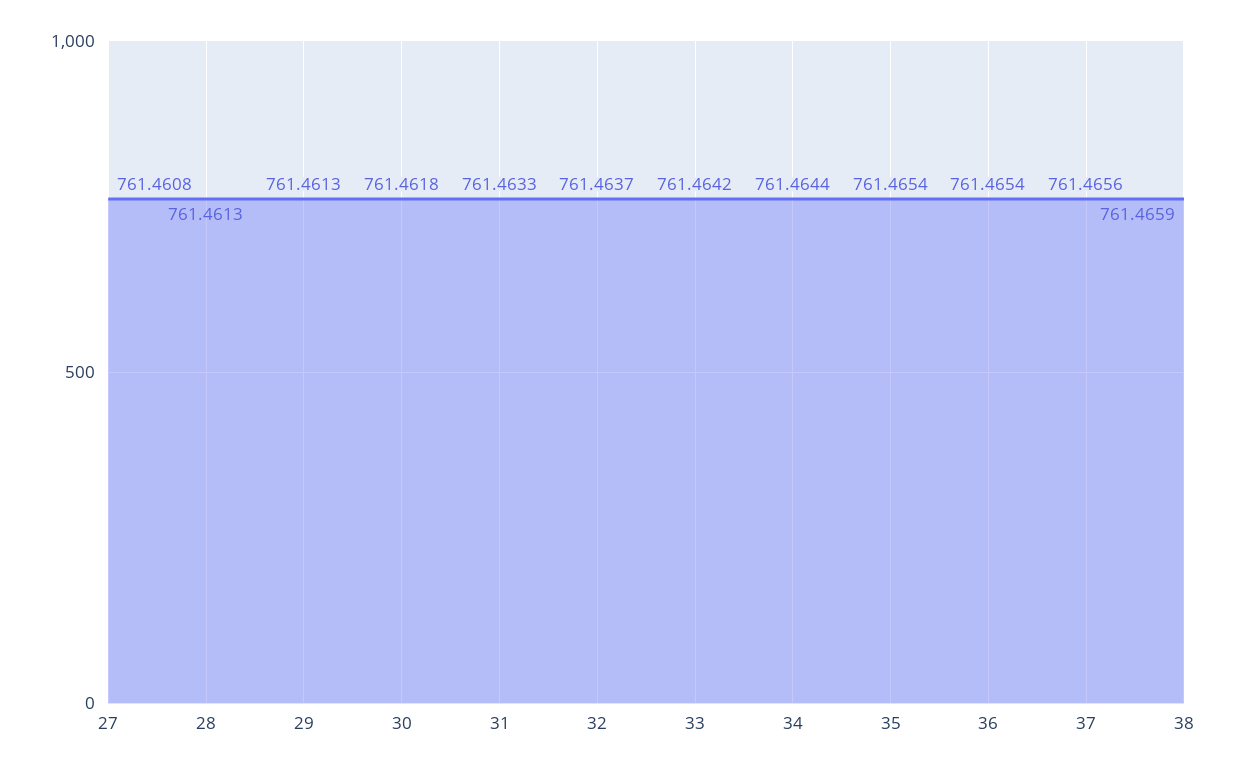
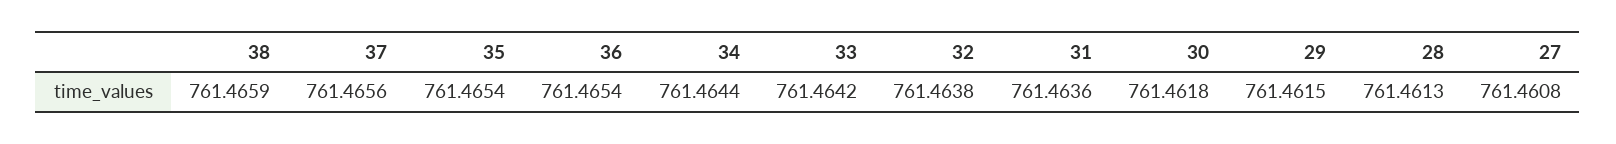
29: 761.4613 -> 761.4615
31: 761.4633 -> 761.4636
32: 761.4637 -> 761.4638

